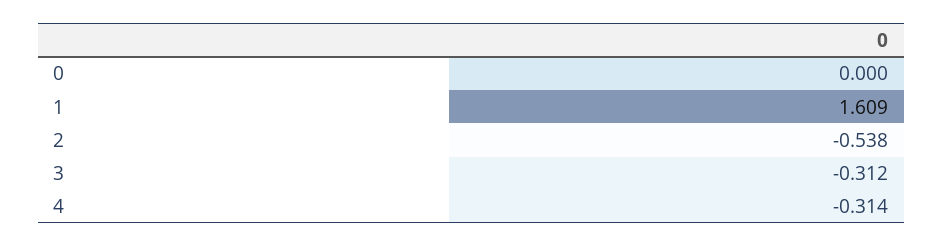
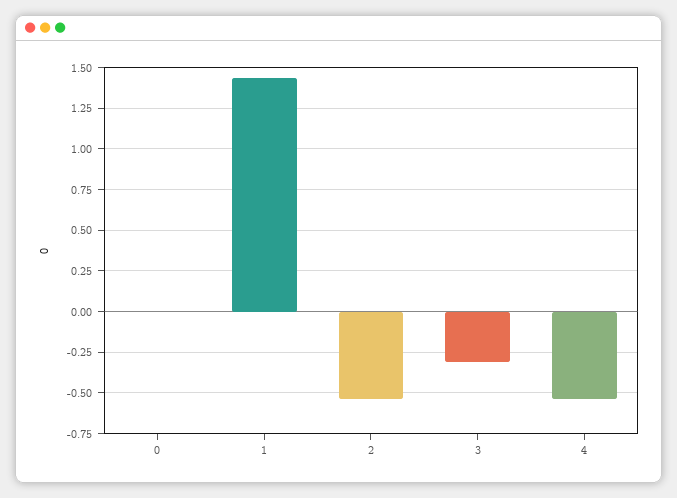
1: 1.609 -> 1.45
4: -0.314 -> -0.55

